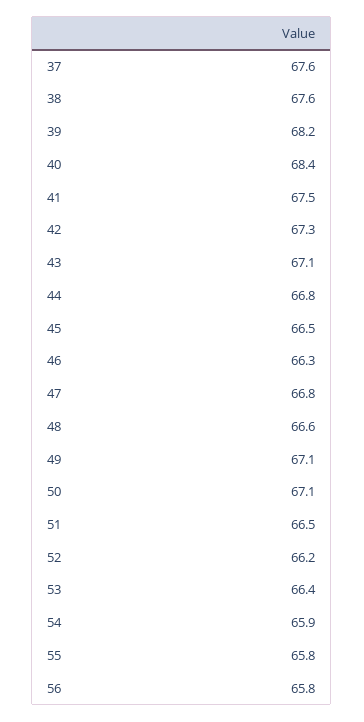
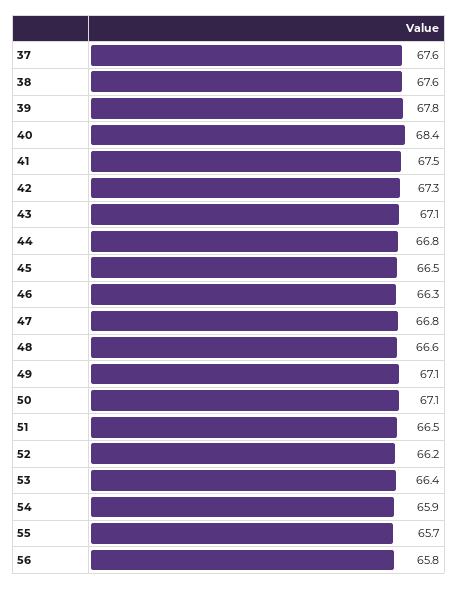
39: 68.2 -> 67.8
55: 65.8 -> 65.7

